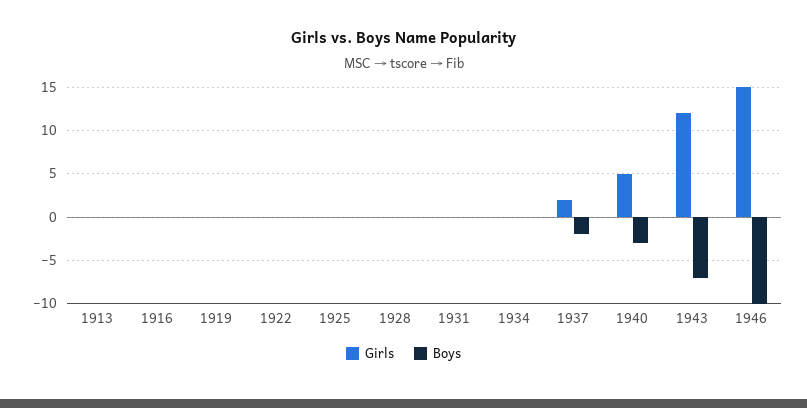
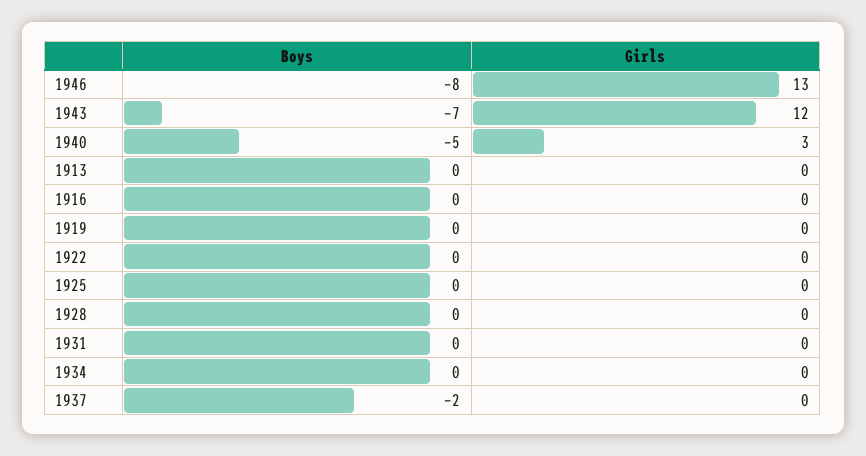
Girls, 1937: 2 -> 0
Girls, 1940: 5 -> 3
Boys, 1940: -3 -> -5
Girls, 1946: 15 -> 13
Boys, 1946: -10 -> -8

